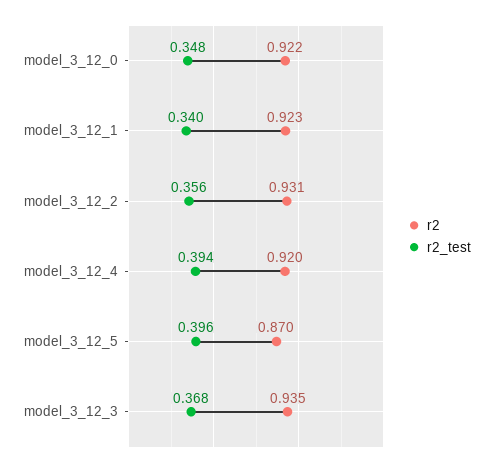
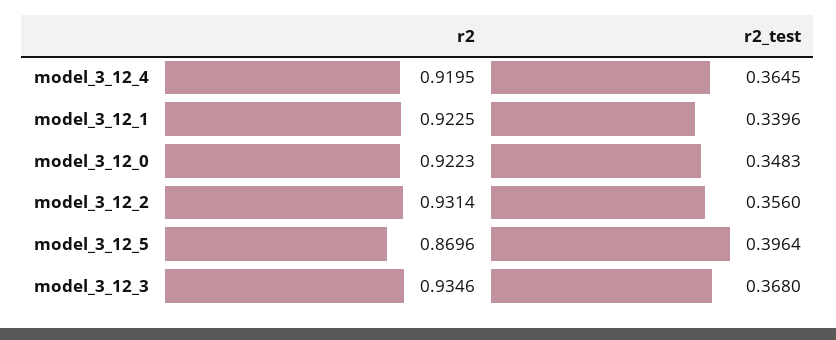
r2_test, model_3_12_4: 0.394 -> 0.3645

